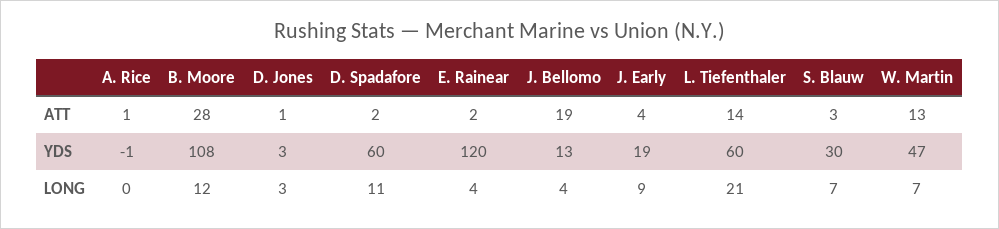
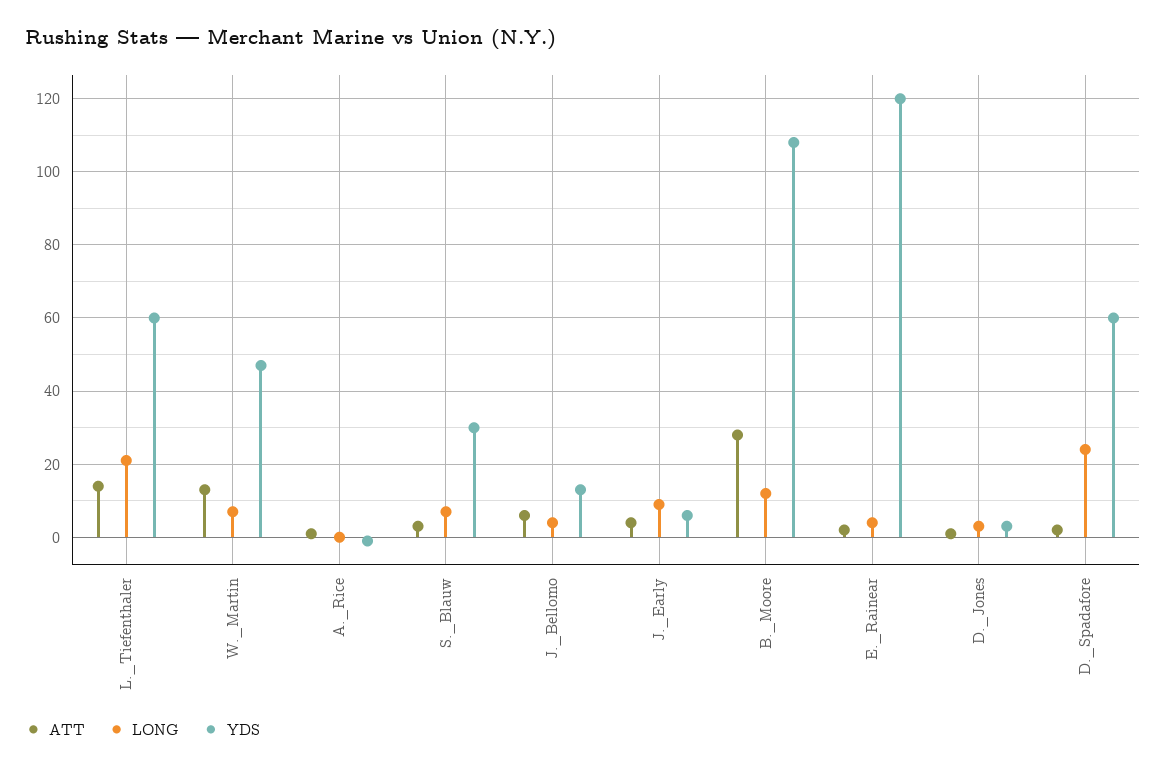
ATT, J. Bellomo: 19 -> 5
YDS, J. Early: 19 -> 5
LONG, D. Spadafore: 11 -> 25

